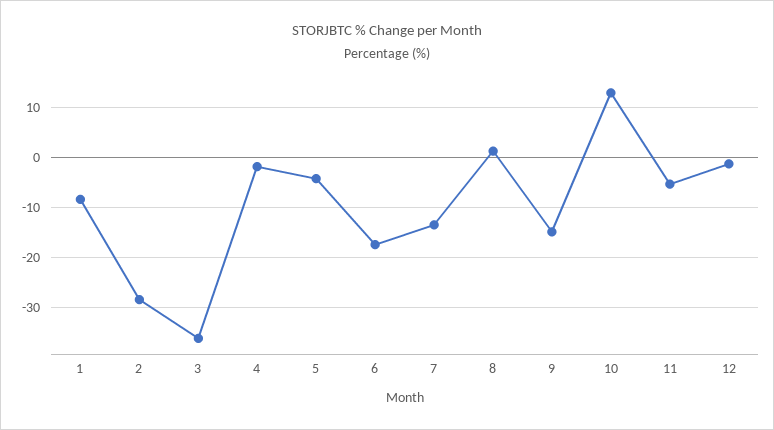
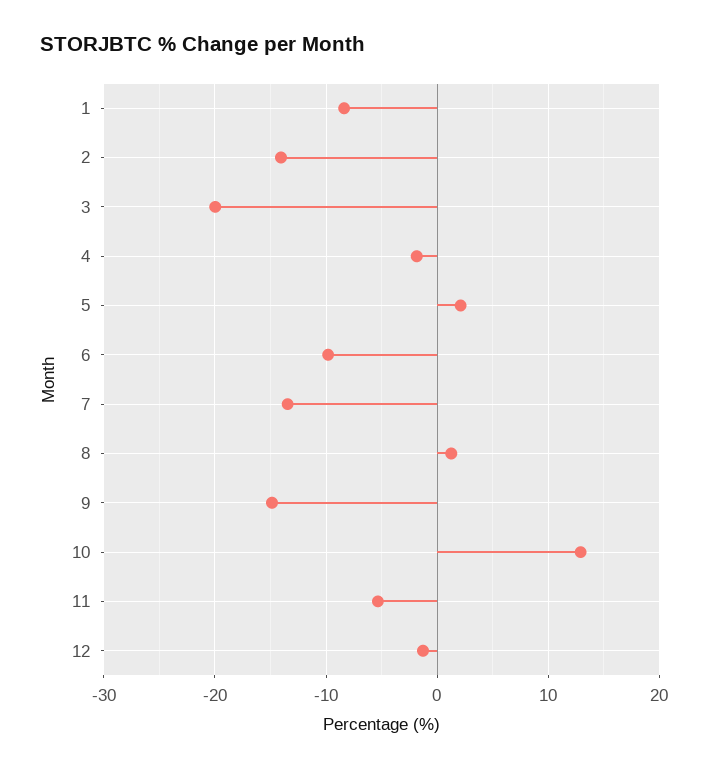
2: -28 -> -14
3: -36 -> -20
5: -4 -> 2
6: -18 -> -10

